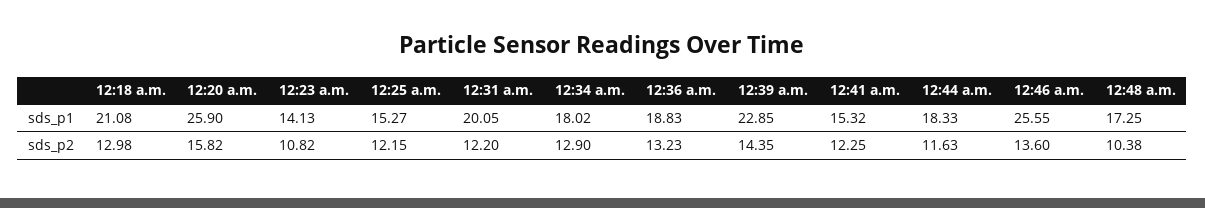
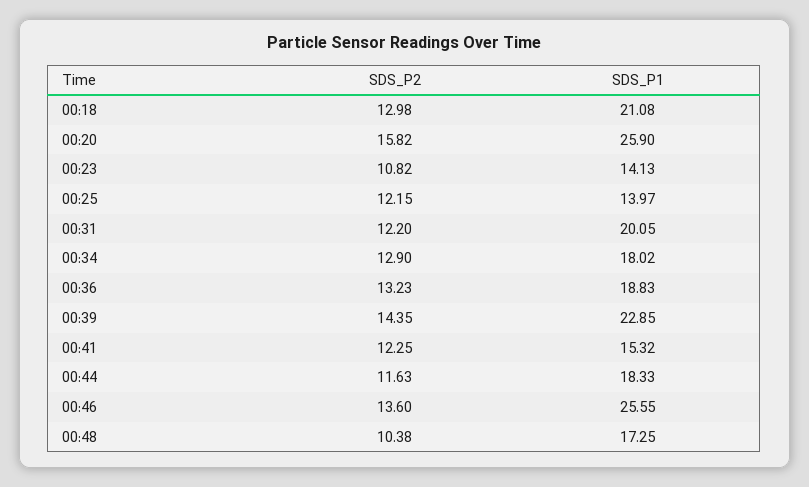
12:25 a.m., sds_p1: 15.27 -> 13.97

